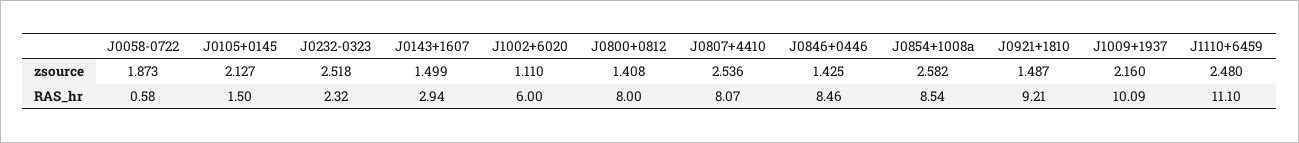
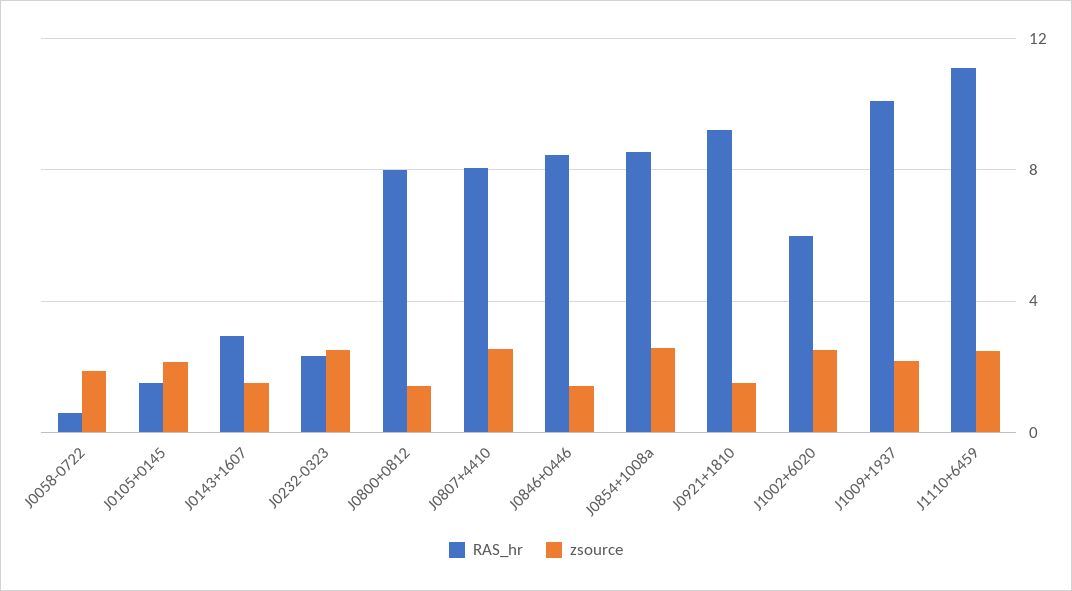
zsource, J1002+6020: 1.11 -> 2.5

